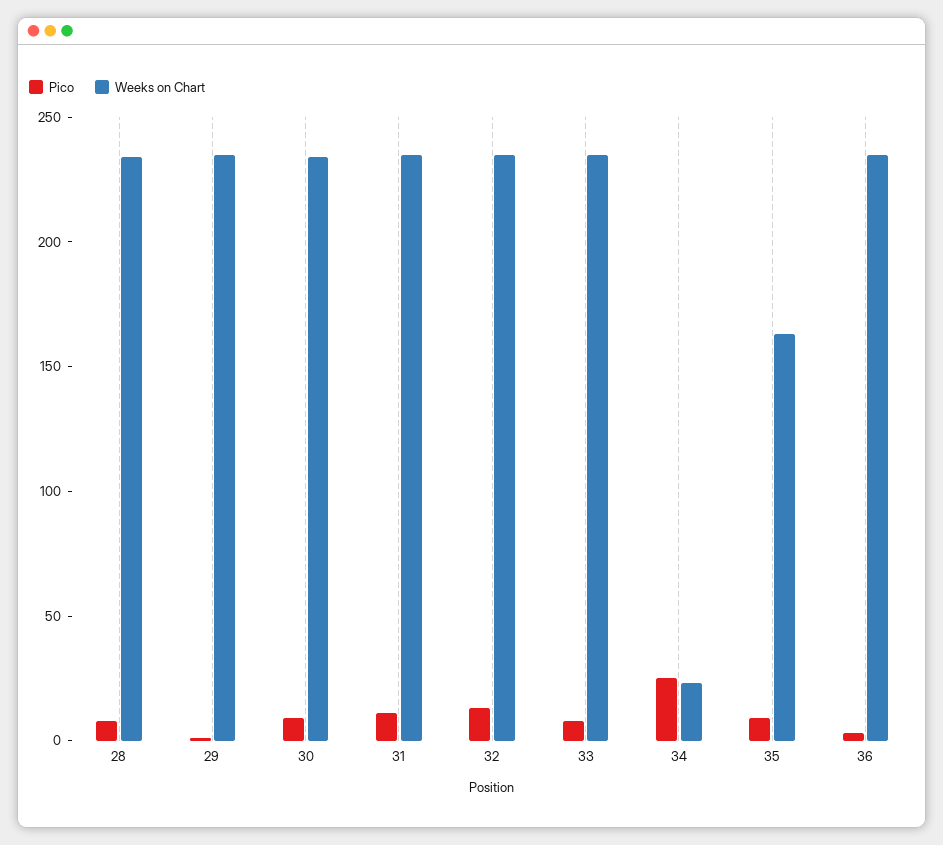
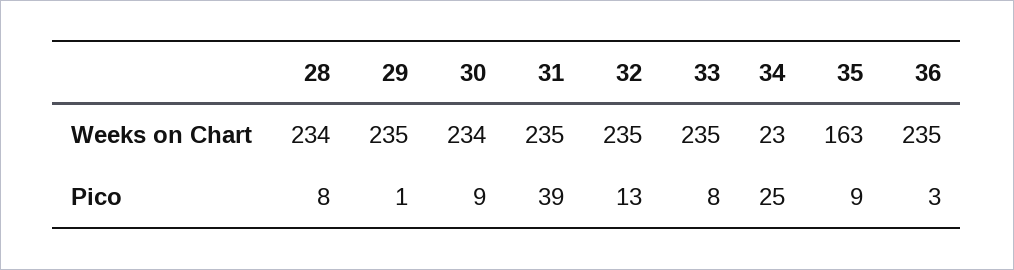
Pico, 31: 10 -> 39

